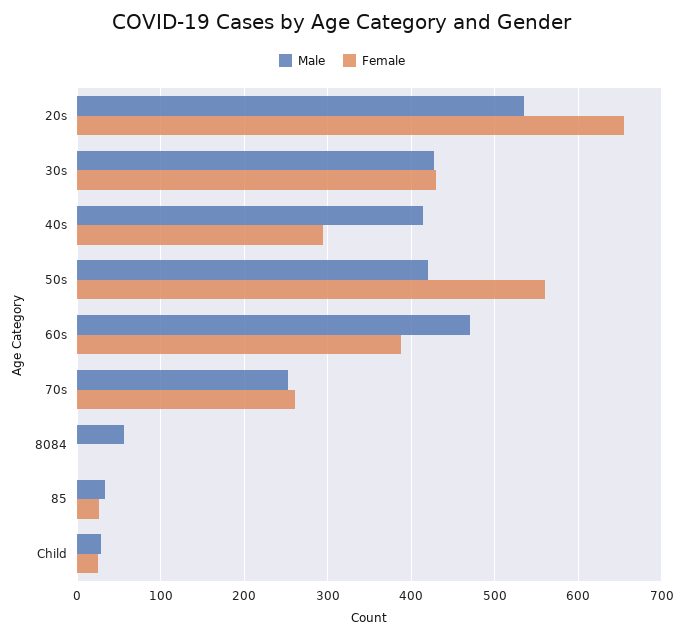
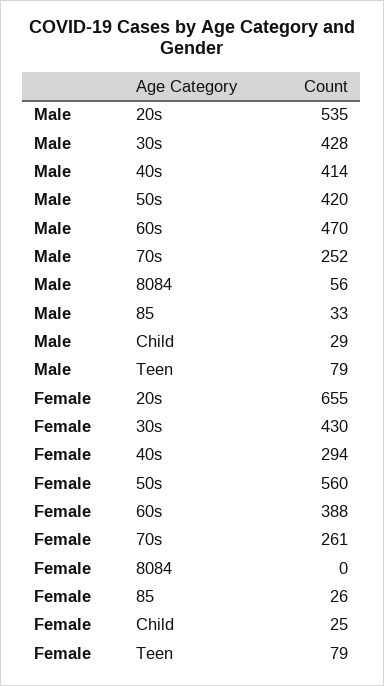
Male, Teen: none -> 79
Female, Teen: none -> 79

